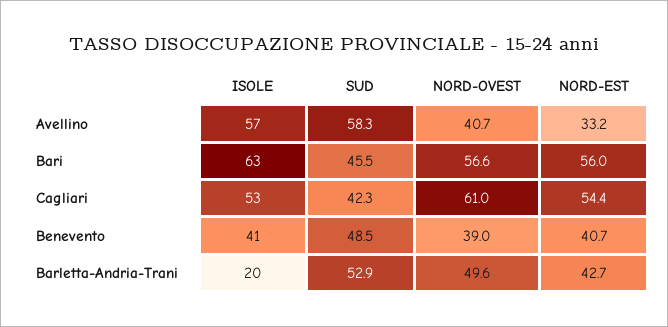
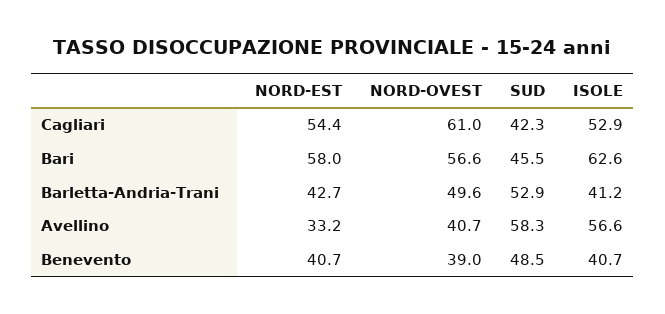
NORD-EST, Bari: 56 -> 58
ISOLE, Barletta-Andria-Trani: 20 -> 41.2

